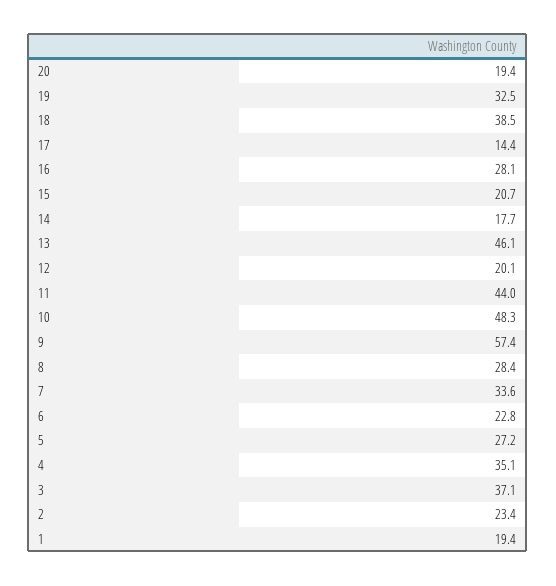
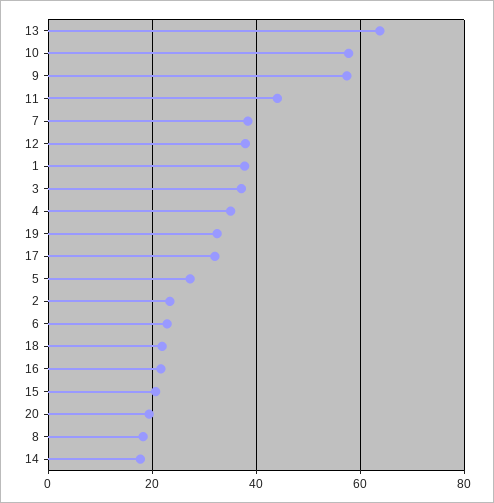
18: 38.5 -> 22
17: 14.4 -> 32
16: 28.1 -> 22
13: 46.1 -> 64
12: 20.1 -> 38
10: 48.3 -> 58
8: 28.4 -> 18
7: 33.6 -> 38
1: 19.4 -> 38

